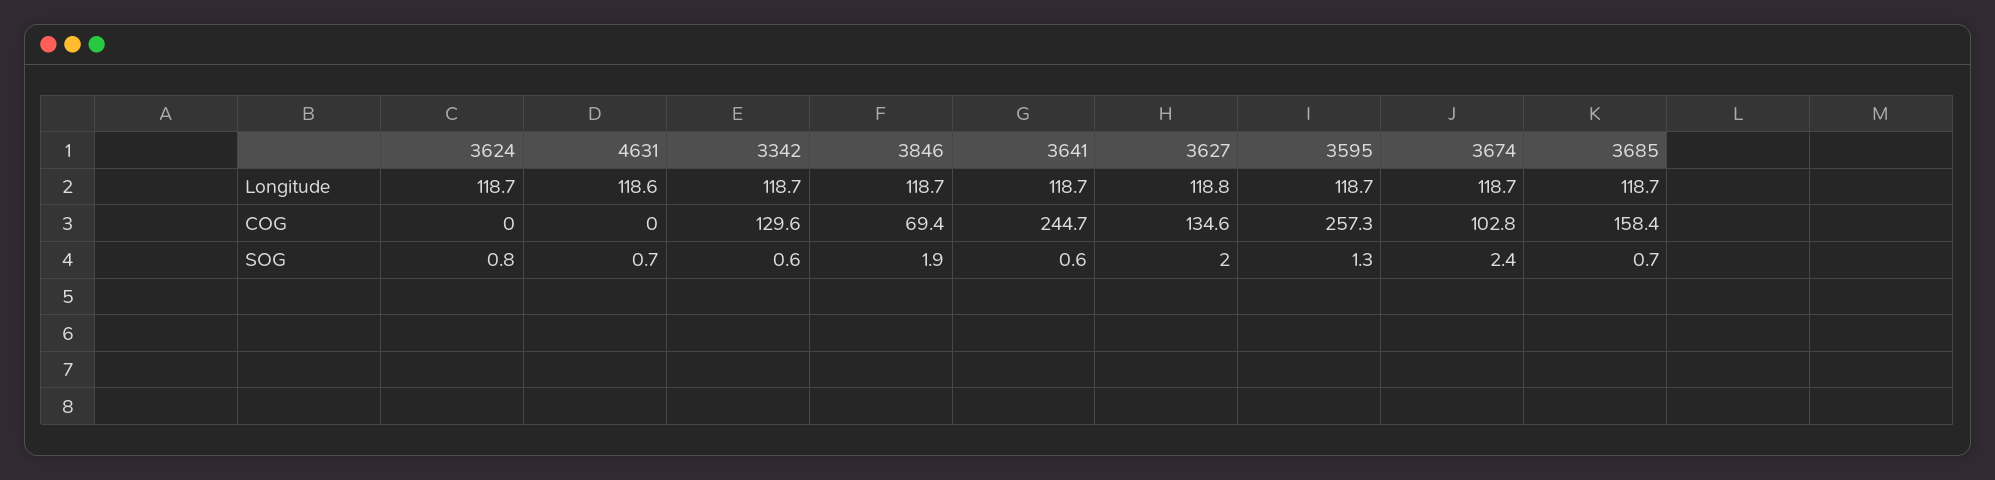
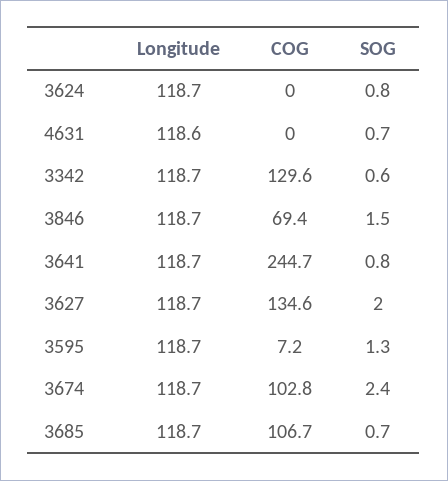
3627, Longitude: 118.8 -> 118.7
3595, COG: 257.3 -> 7.2
3685, COG: 158.4 -> 106.7
3846, SOG: 1.9 -> 1.5
3641, SOG: 0.6 -> 0.8

